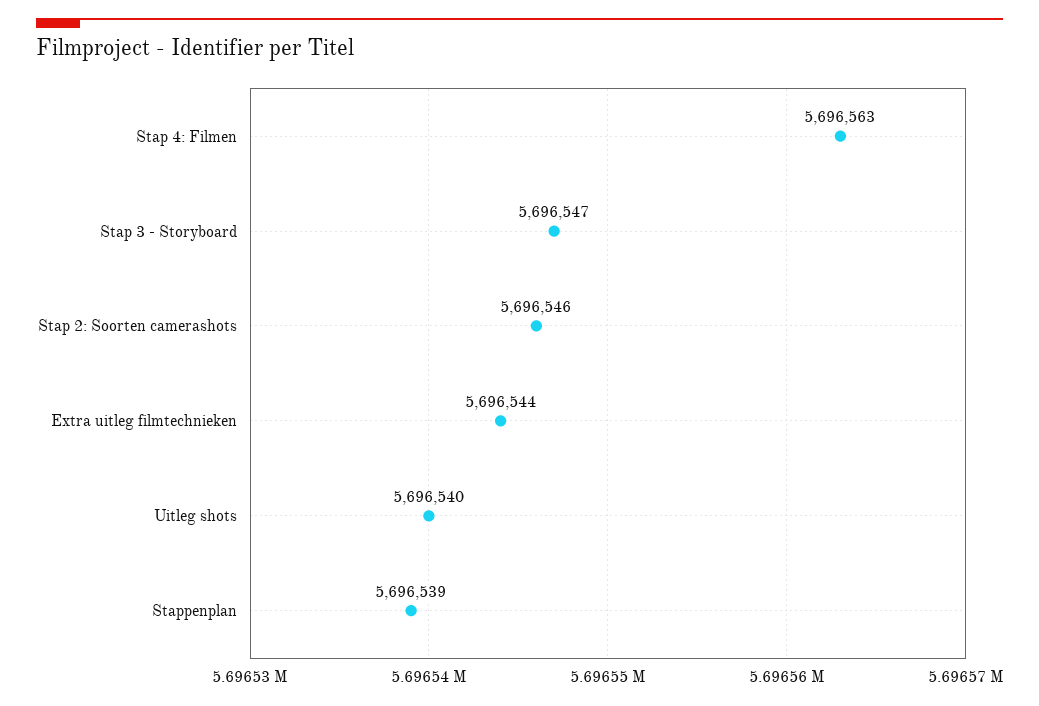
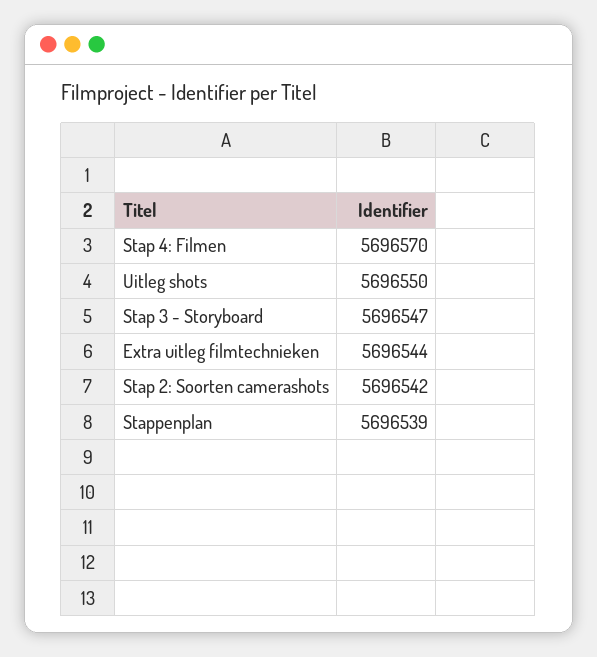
Stap 4: Filmen: 5696563 -> 5696570
Stap 2: Soorten camerashots: 5696546 -> 5696542
Uitleg shots: 5696540 -> 5696550

